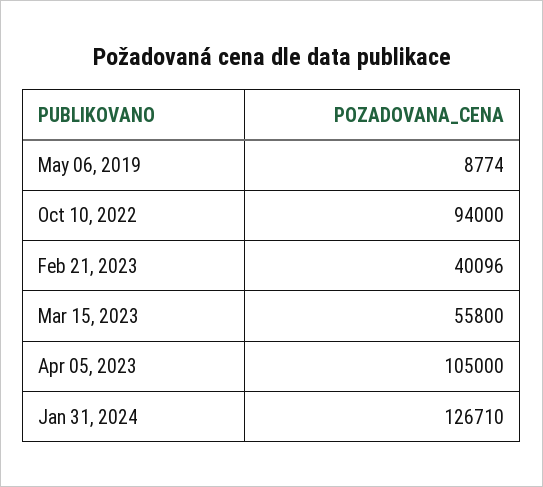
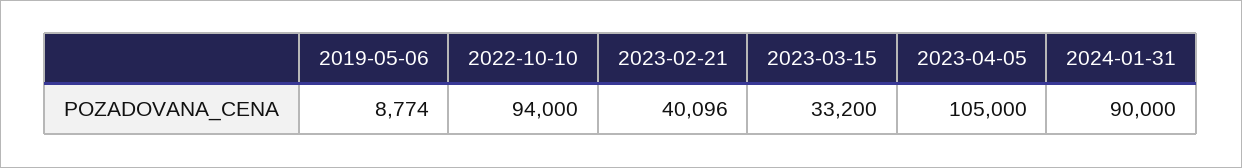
Mar 15, 2023: 55800 -> 33200
Jan 31, 2024: 126710 -> 90000

